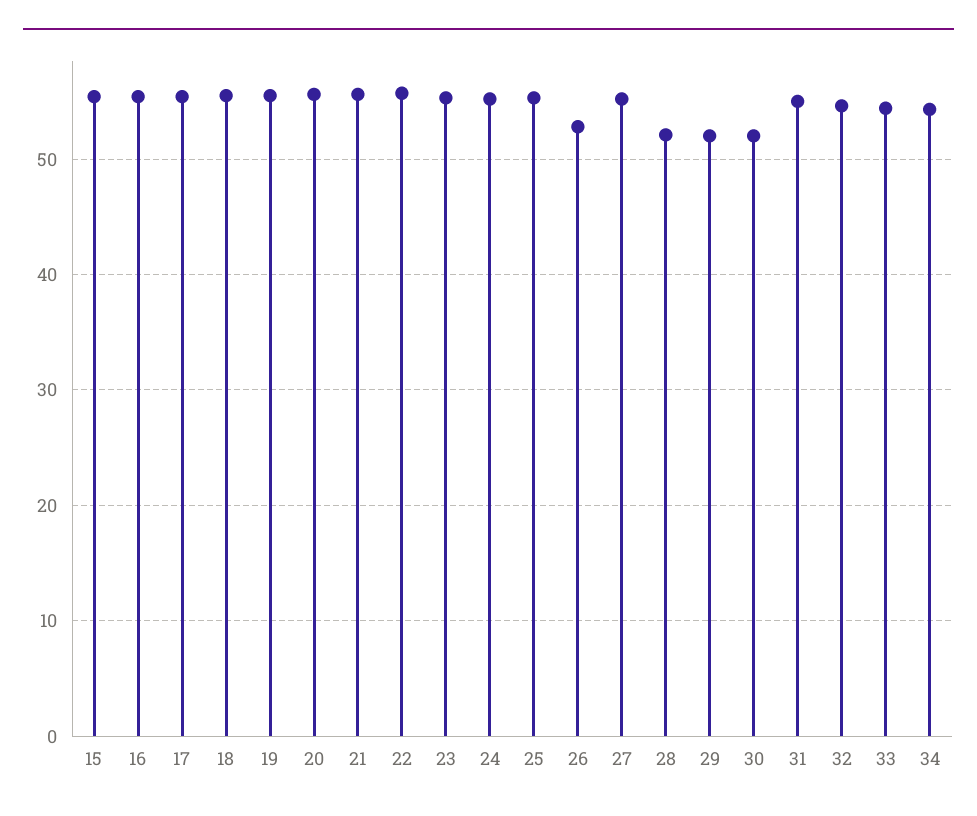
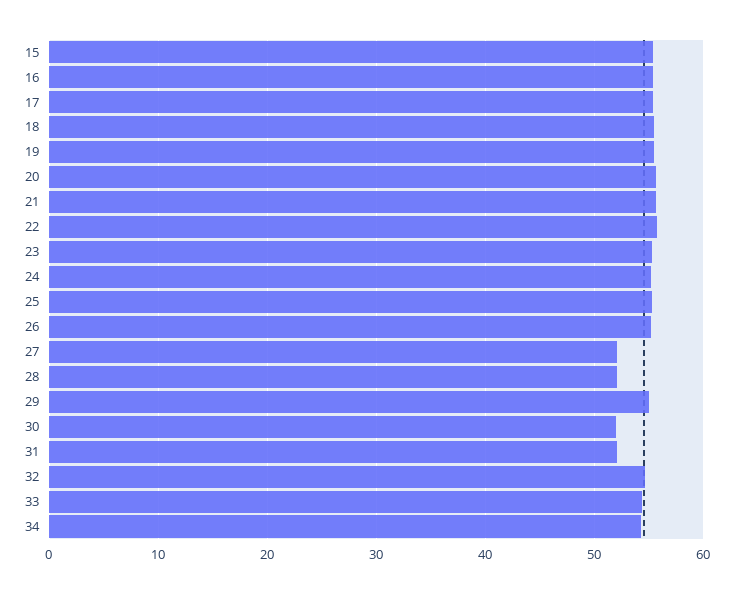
26: 53 -> 55
27: 55 -> 52
29: 52 -> 55
31: 55 -> 52

